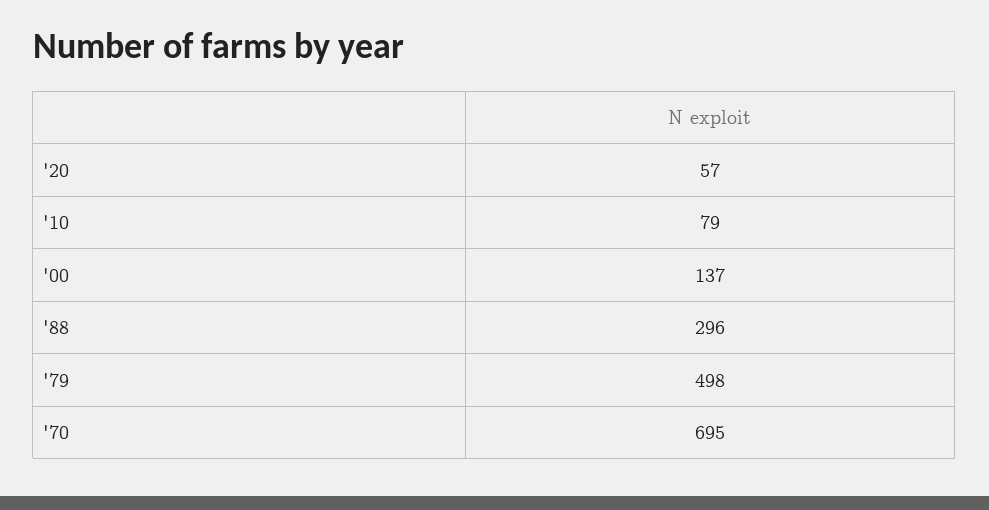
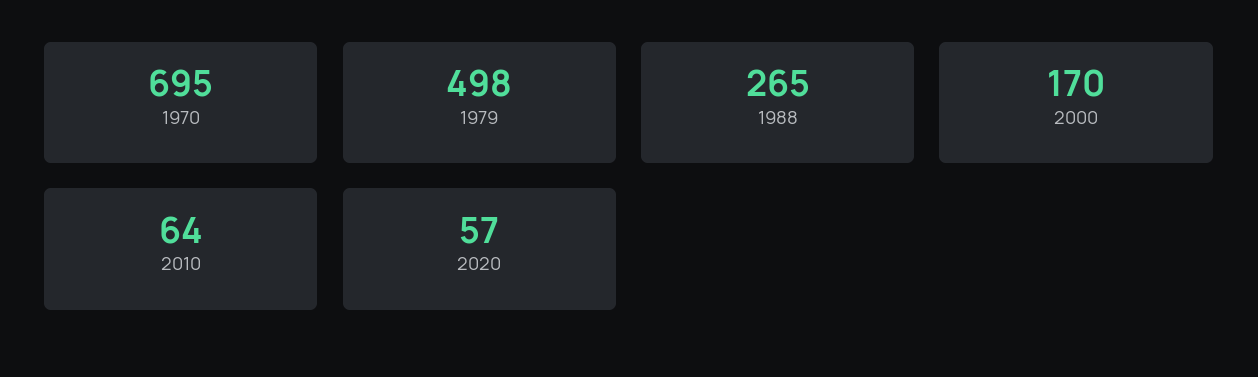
'10: 79 -> 64
'00: 137 -> 170
'88: 296 -> 265

